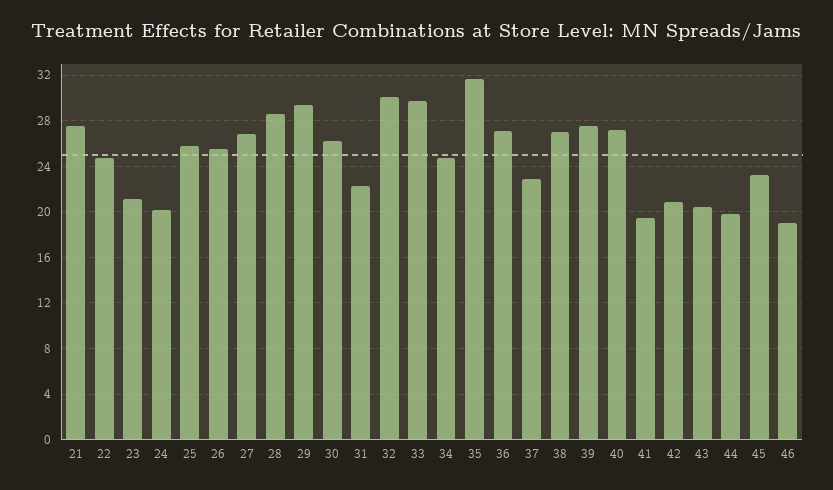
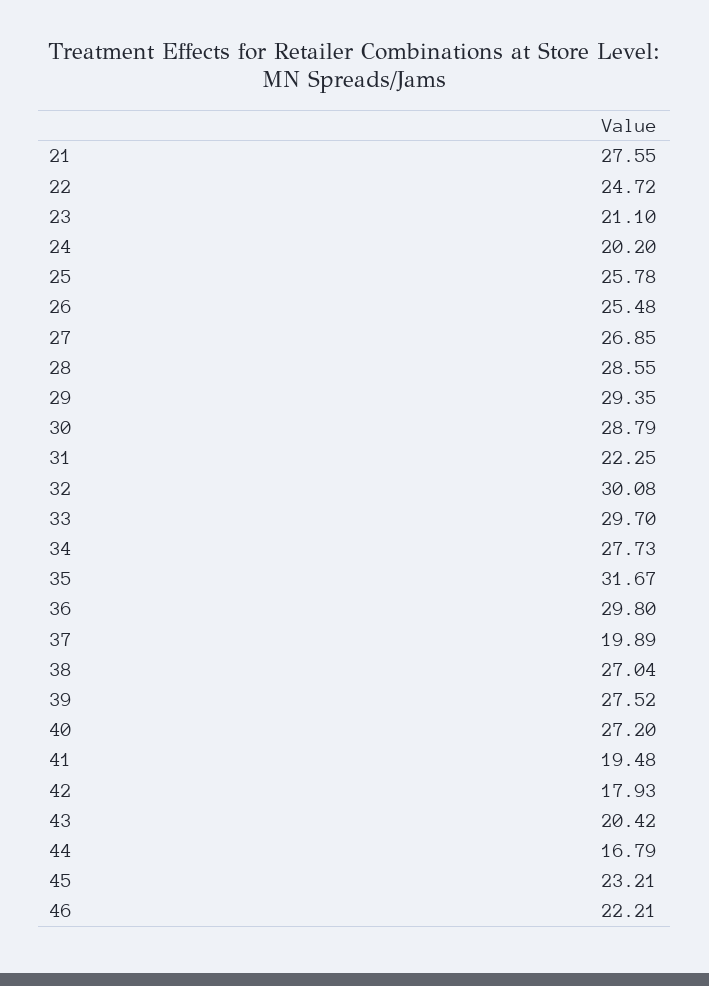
30: 26 -> 28.79
34: 25 -> 27.73
36: 27 -> 29.8
37: 23 -> 19.89
42: 21 -> 17.93
44: 20 -> 16.79
46: 19 -> 22.21

